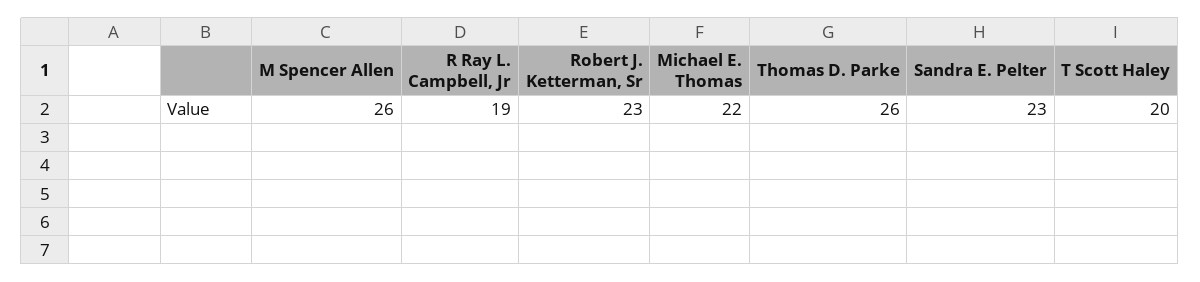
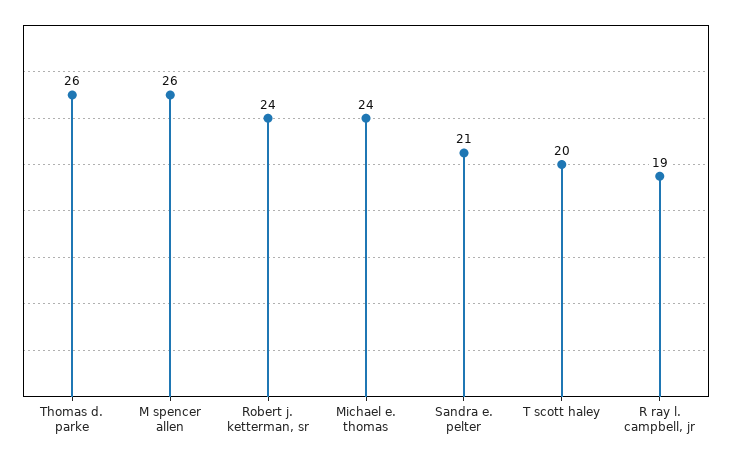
Robert J. Ketterman, Sr: 23 -> 24
Michael E. Thomas: 22 -> 24
Sandra E. Pelter: 23 -> 21

